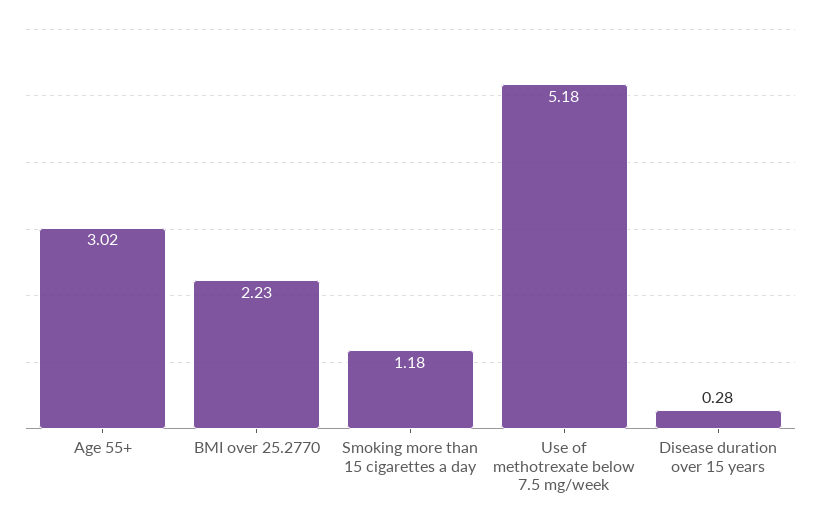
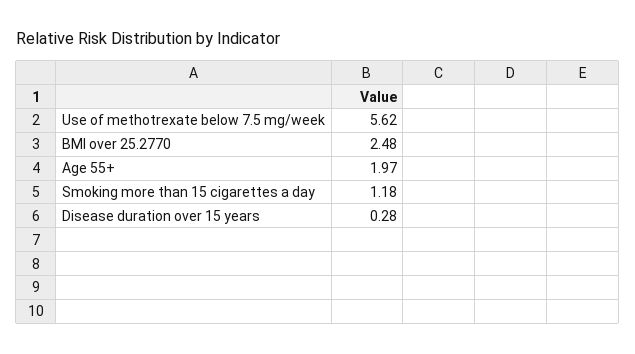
Age 55+: 3.02 -> 1.97
BMI over 25.2770: 2.23 -> 2.48
Use of methotrexate below 7.5 mg/week: 5.18 -> 5.62

